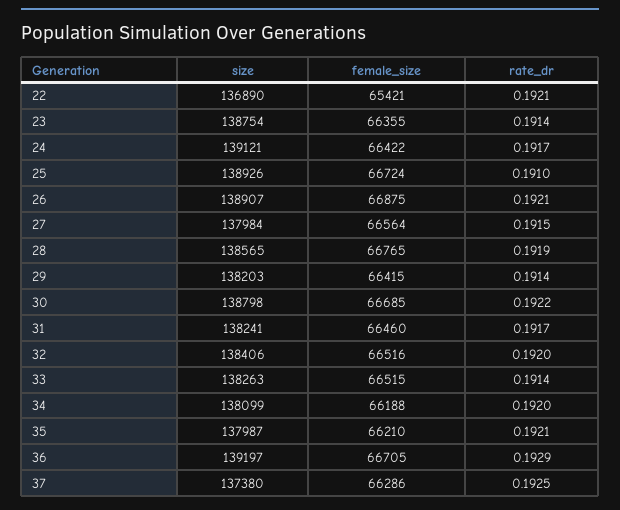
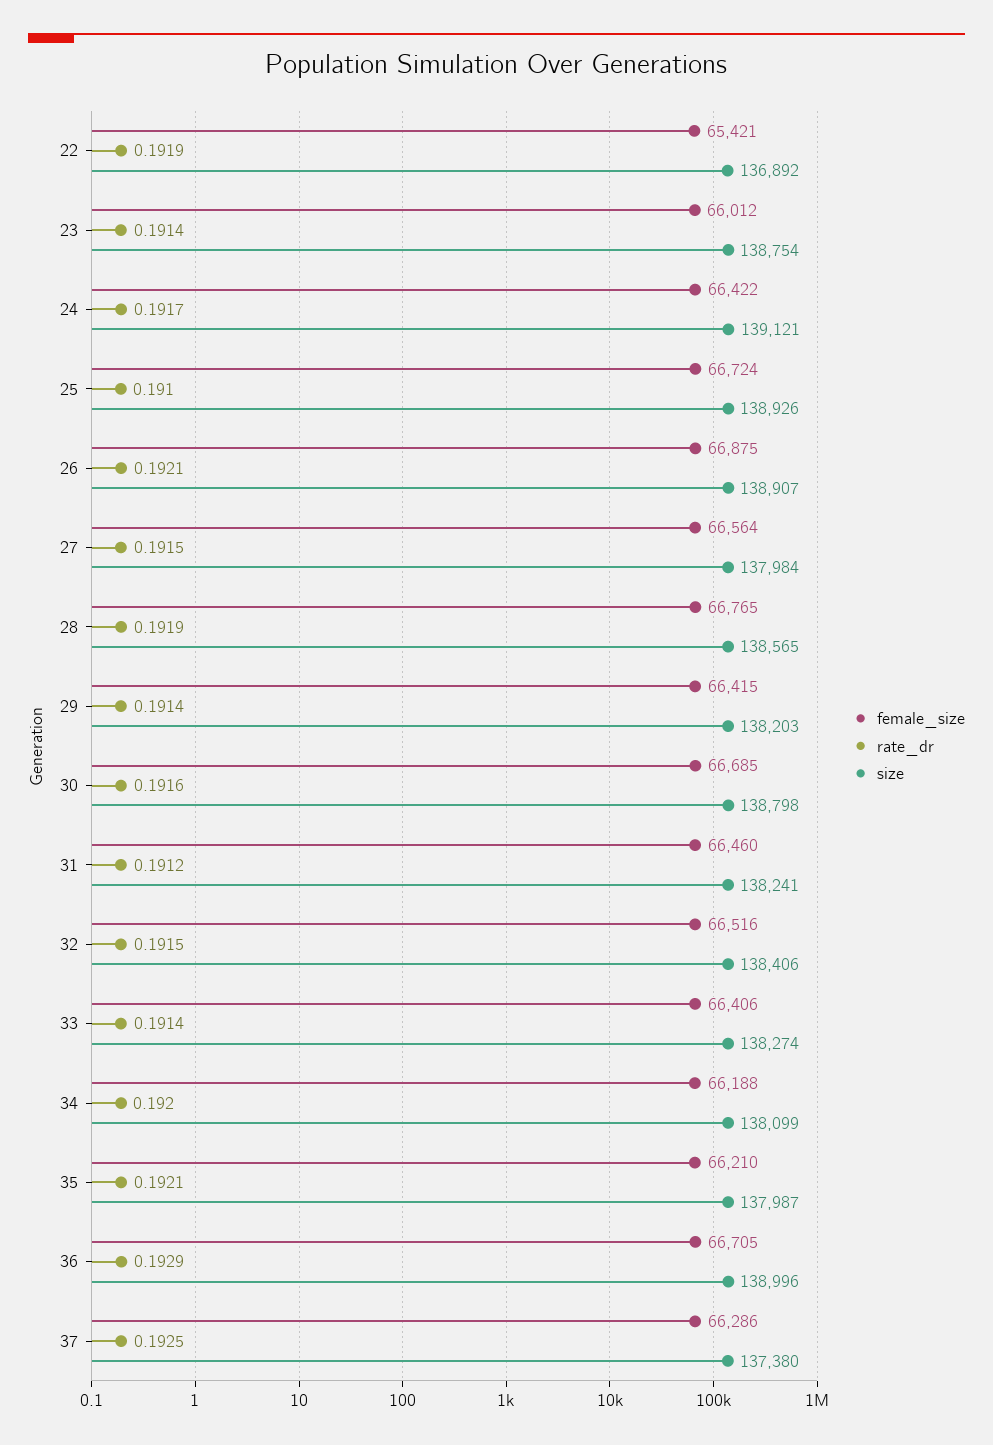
size, 22: 136890 -> 136892
rate_dr, 22: 0.1921 -> 0.1919
female_size, 23: 66355 -> 66012
rate_dr, 30: 0.1922 -> 0.1916
rate_dr, 31: 0.1917 -> 0.1912
rate_dr, 32: 0.192 -> 0.1915
size, 33: 138263 -> 138274
female_size, 33: 66515 -> 66406
size, 36: 139197 -> 138996

